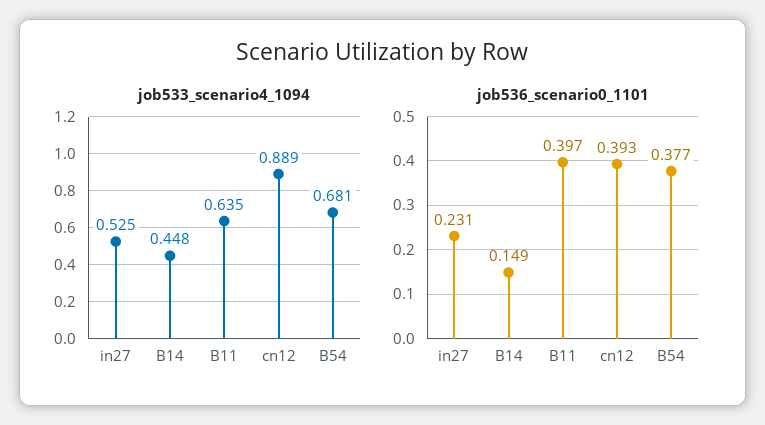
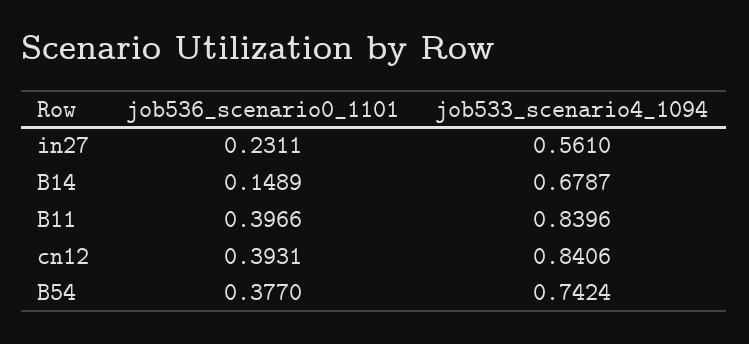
job533_scenario4_1094, in27: 0.525 -> 0.561
job533_scenario4_1094, B14: 0.448 -> 0.6787
job533_scenario4_1094, B11: 0.635 -> 0.8396
job533_scenario4_1094, cn12: 0.889 -> 0.8406
job533_scenario4_1094, B54: 0.681 -> 0.7424

